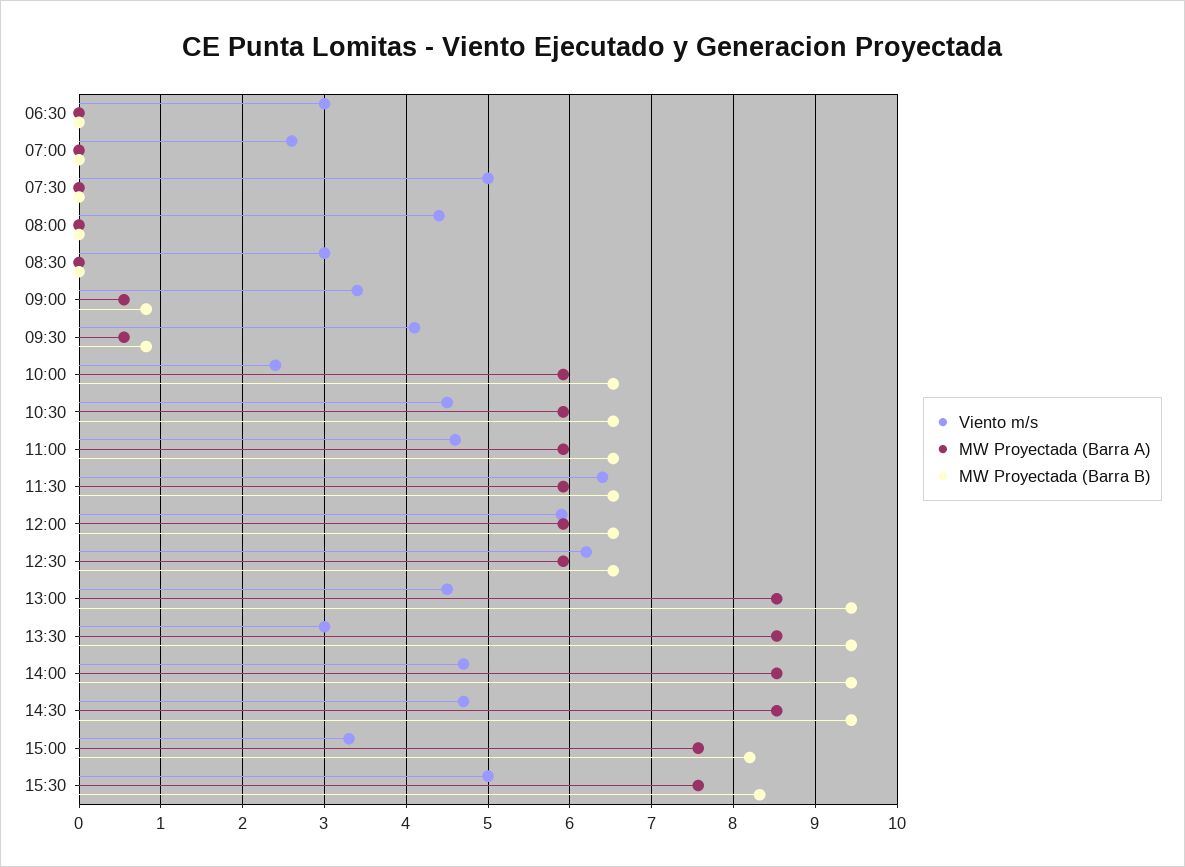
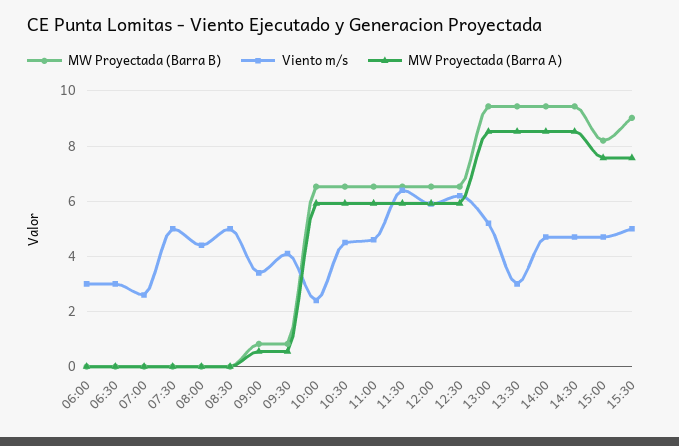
Viento m/s, 08:30: 3 -> 5
Viento m/s, 13:00: 4.5 -> 5.25
Viento m/s, 15:00: 3.3 -> 4.75
MW Proyectada (Barra B), 15:30: 8.3 -> 9
MW Proyectada (Barra B), 06:00: none -> 0
Viento m/s, 06:00: none -> 3
MW Proyectada (Barra A), 06:00: none -> 0

